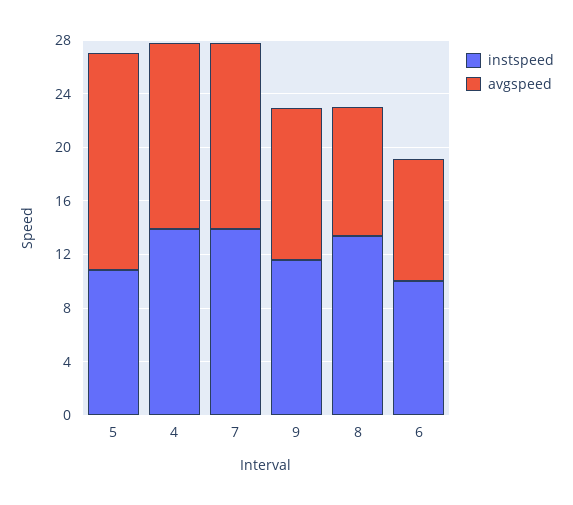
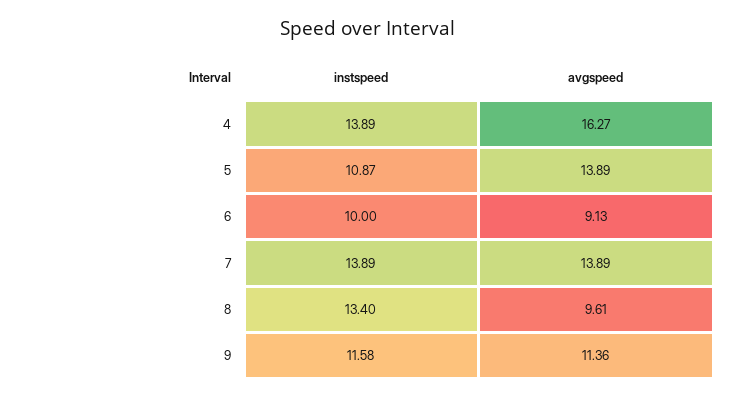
avgspeed, 5: 16 -> 13.89
avgspeed, 4: 14 -> 16.27

